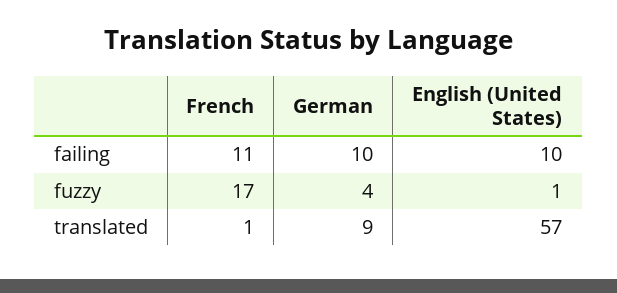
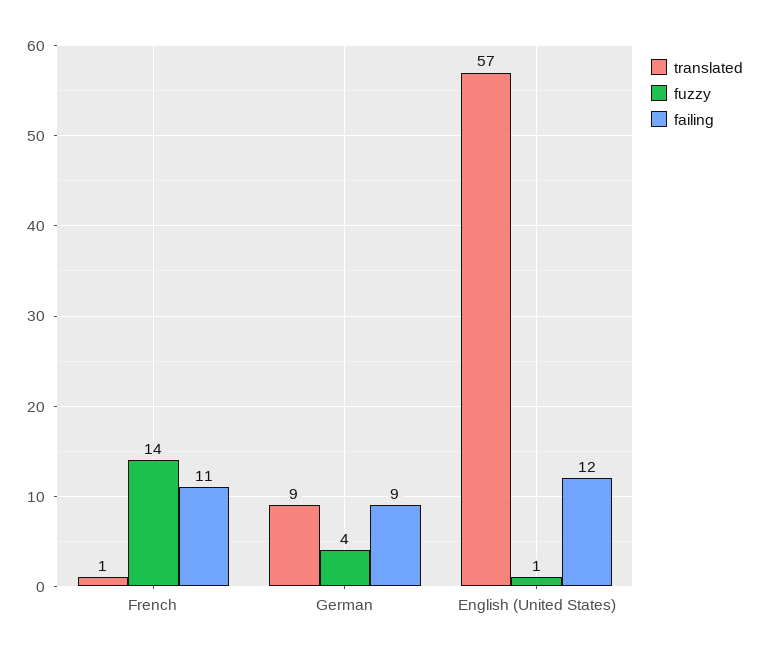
failing, German: 10 -> 9
failing, English (United States): 10 -> 12
fuzzy, French: 17 -> 14

